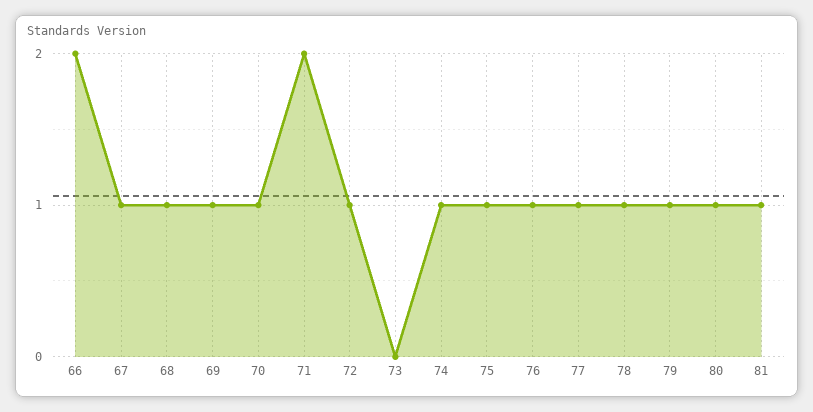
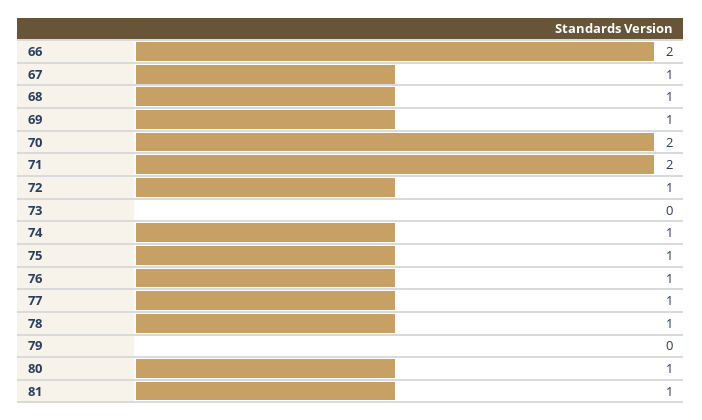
70: 1 -> 2
79: 1 -> 0

